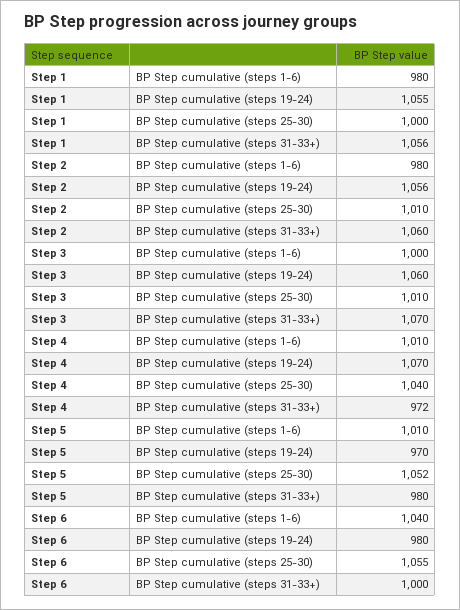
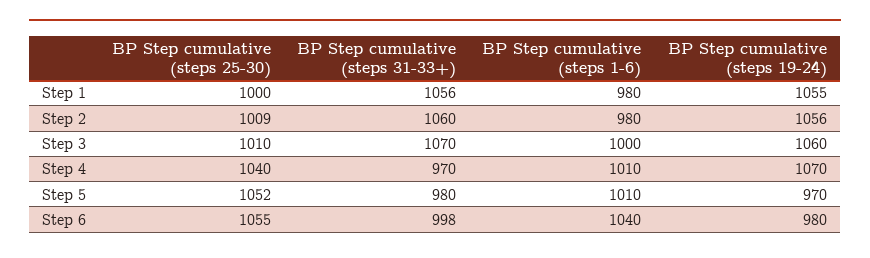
Step 2, BP Step cumulative (steps 25-30): 1010 -> 1009
Step 4, BP Step cumulative (steps 31-33+): 972 -> 970
Step 6, BP Step cumulative (steps 31-33+): 1000 -> 998

